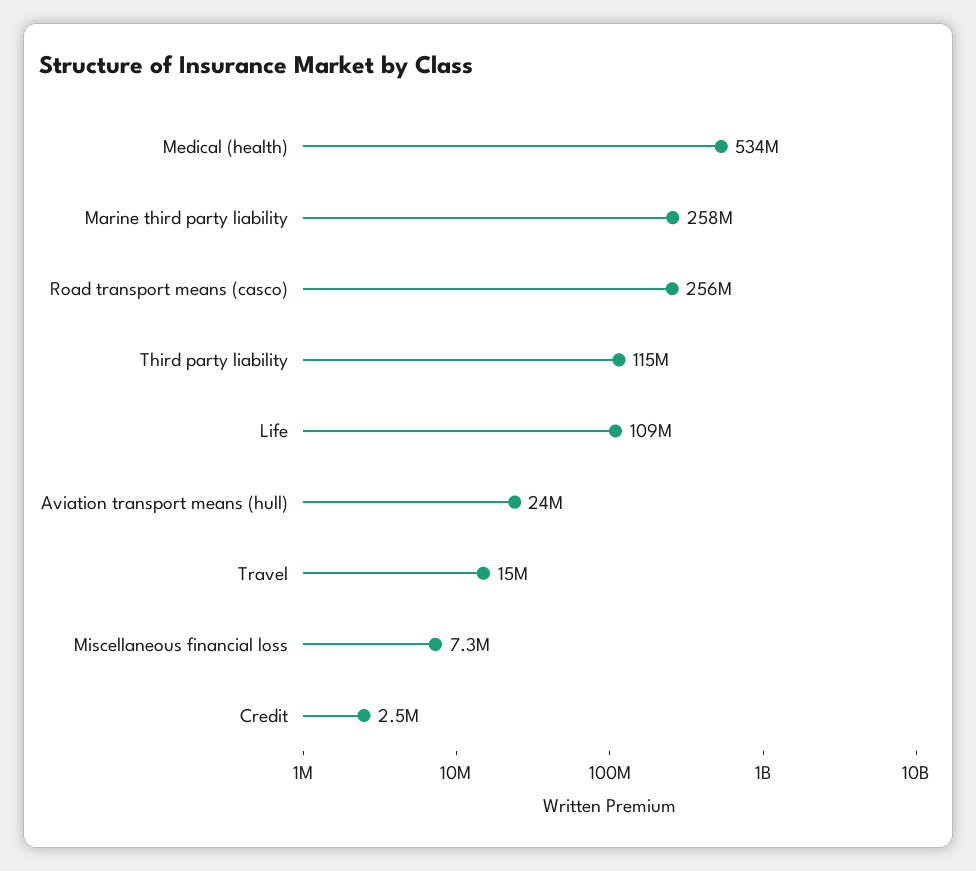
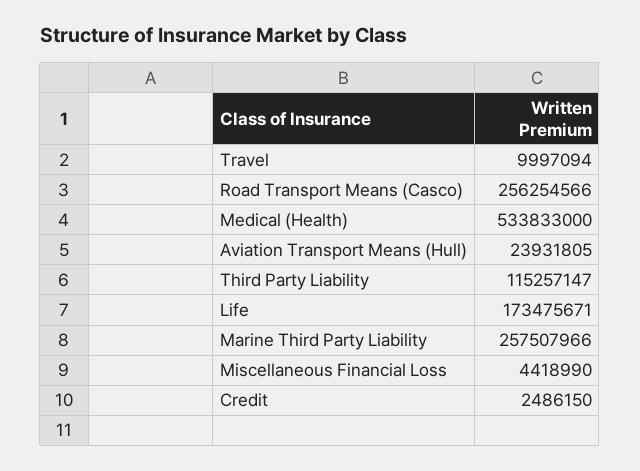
Life: 109000000 -> 173475671
Travel: 15000000 -> 9997094
Miscellaneous financial loss: 7300000 -> 4418990

